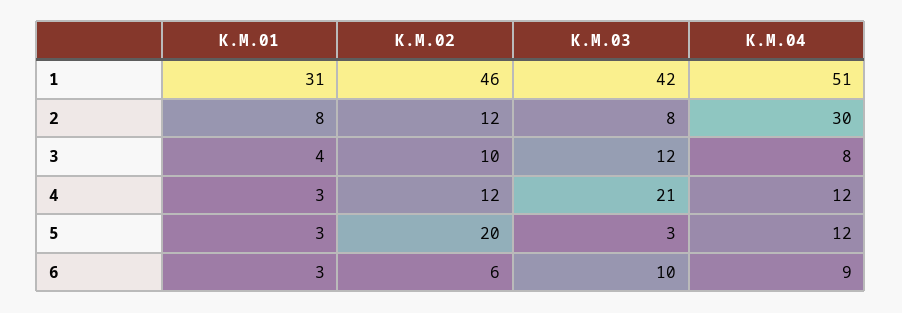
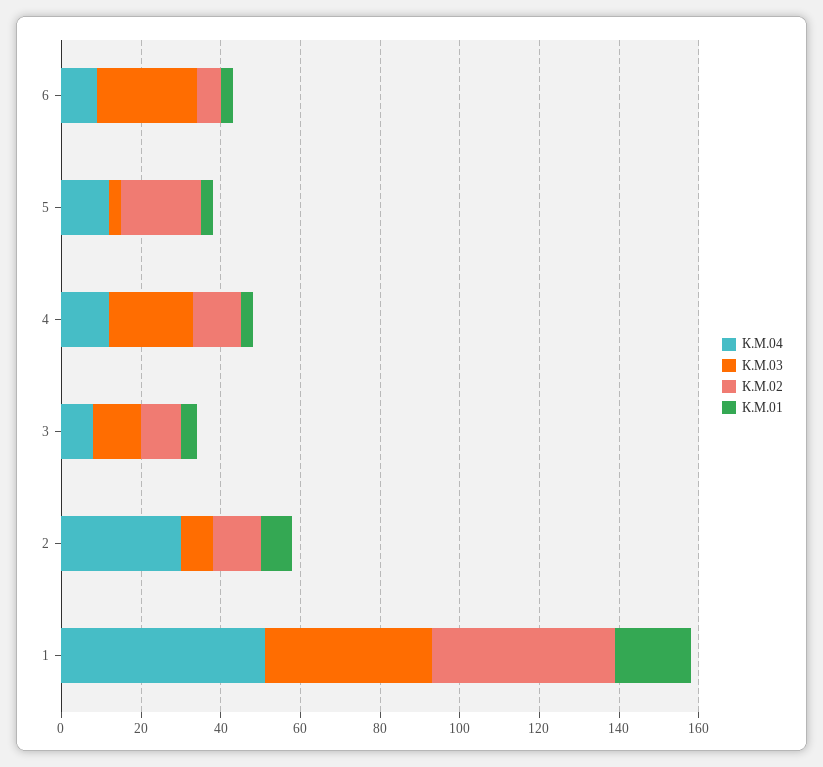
К.М.01, 1: 31 -> 20
К.М.03, 6: 10 -> 25

